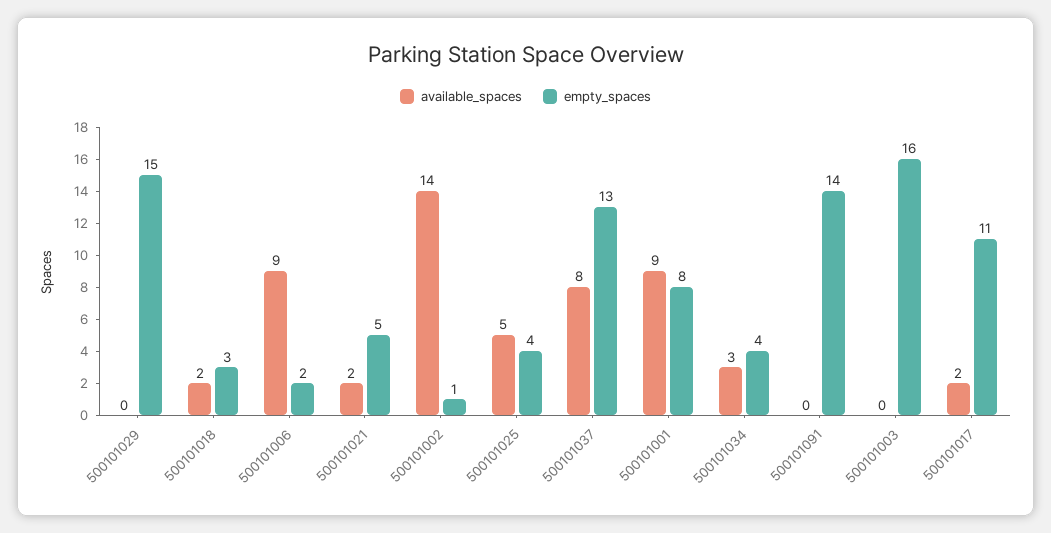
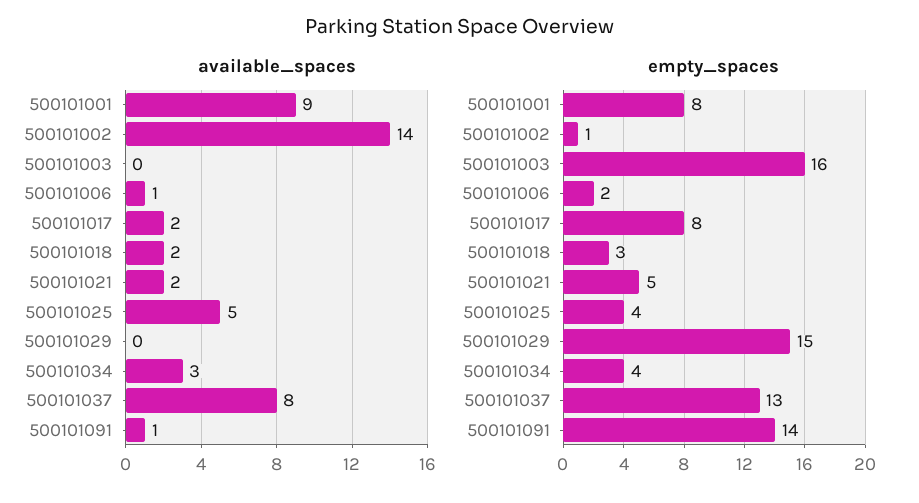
available_spaces, 500101006: 9 -> 1
available_spaces, 500101091: 0 -> 1
empty_spaces, 500101017: 11 -> 8

